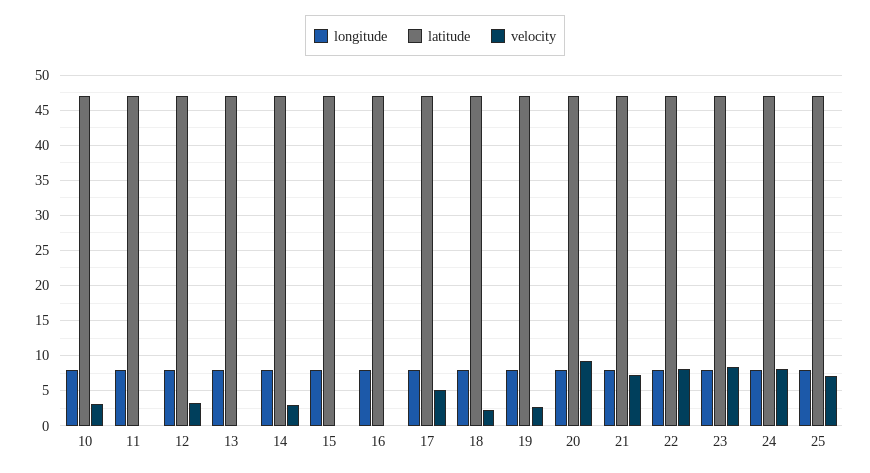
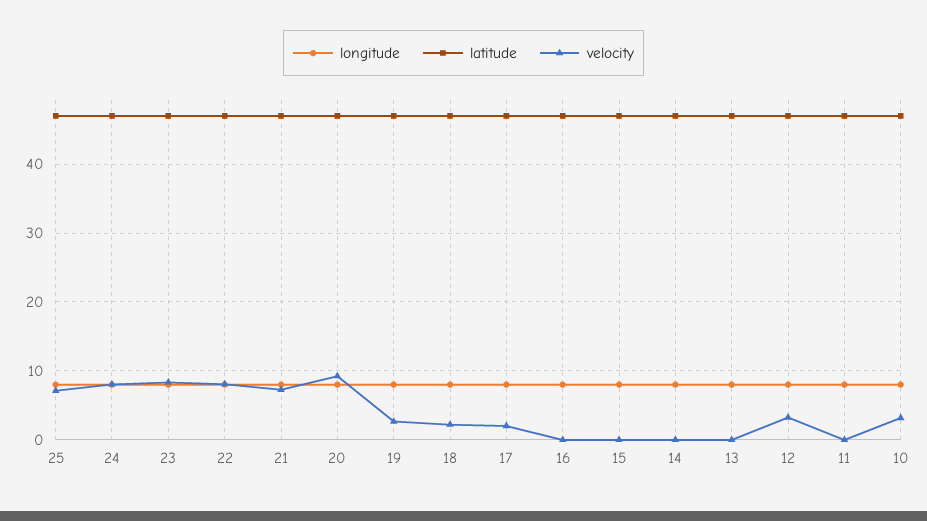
velocity, 14: 3 -> 0
velocity, 17: 5 -> 2

